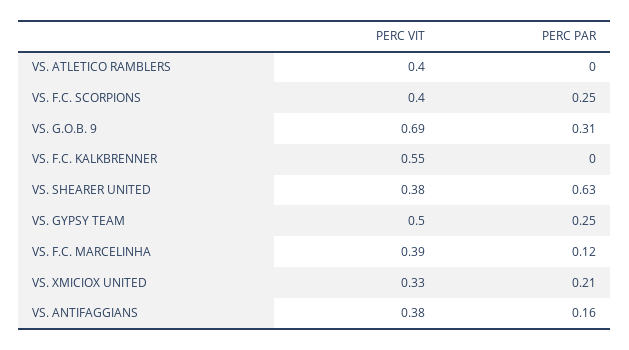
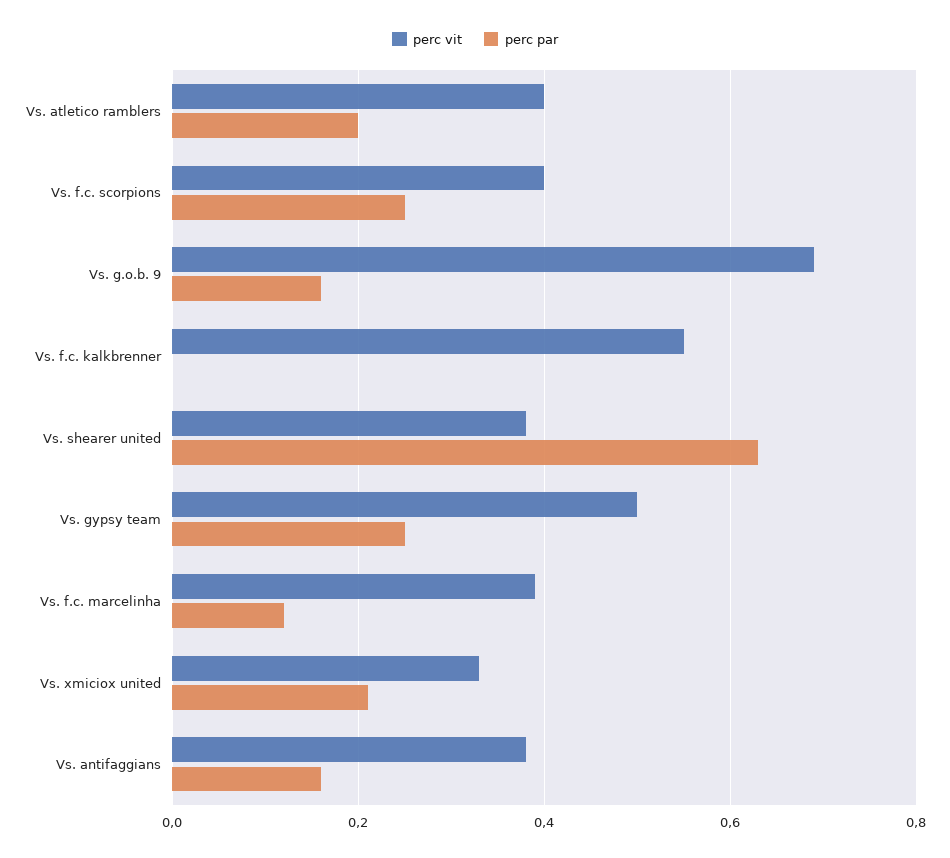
PERC PAR, VS. ATLETICO RAMBLERS: 0 -> 0.2
PERC PAR, VS. G.O.B. 9: 0.31 -> 0.15

